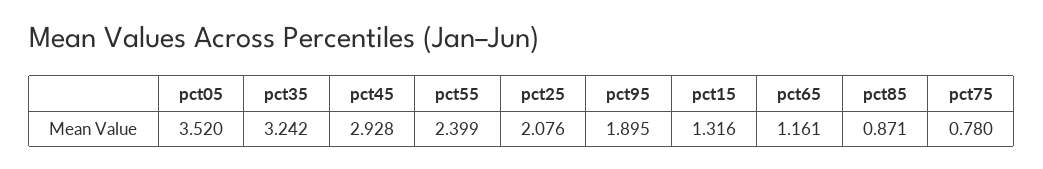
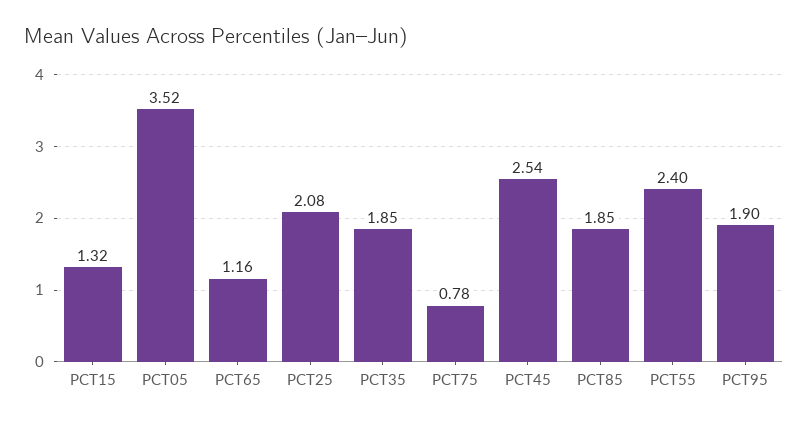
pct35: 3.242 -> 1.85
pct45: 2.928 -> 2.54
pct85: 0.871 -> 1.85

